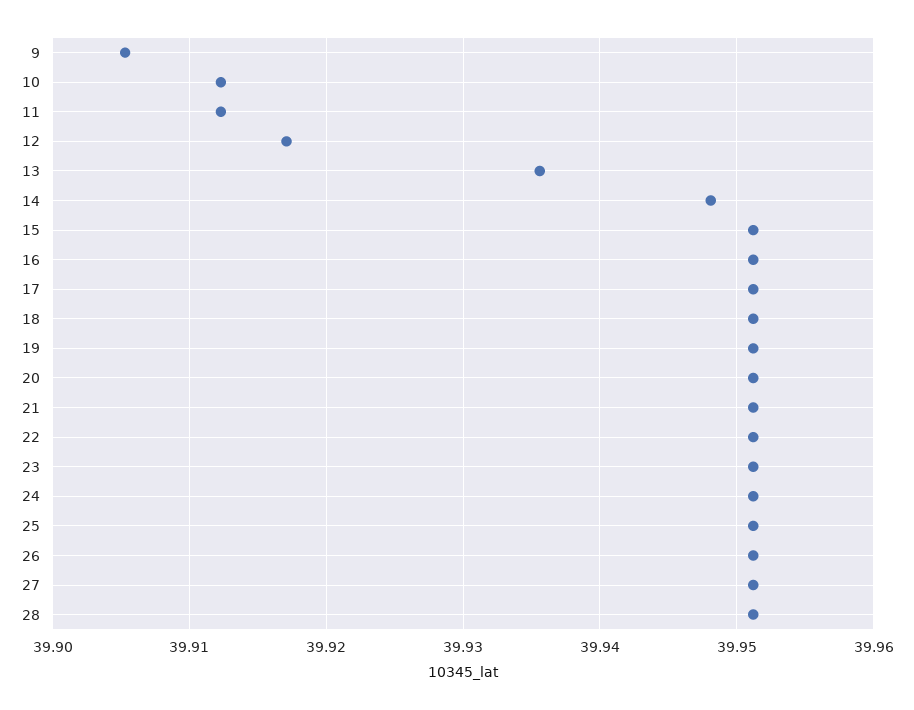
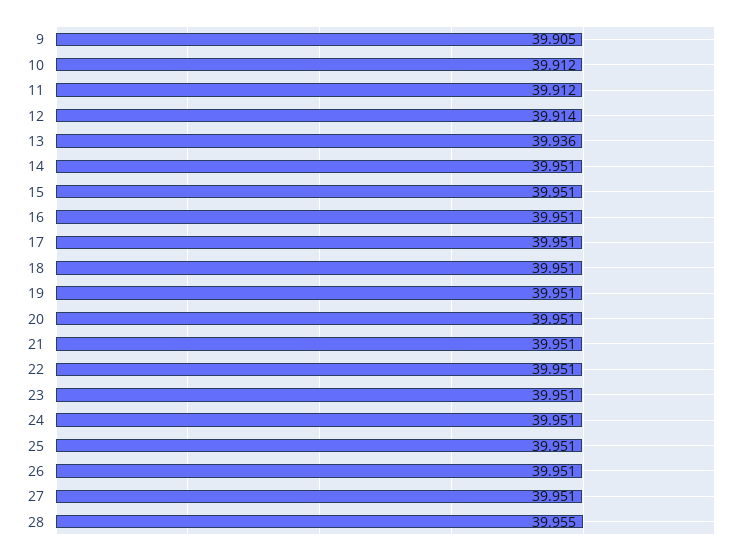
12: 39.917 -> 39.914
14: 39.948 -> 39.951
28: 39.951 -> 39.955

